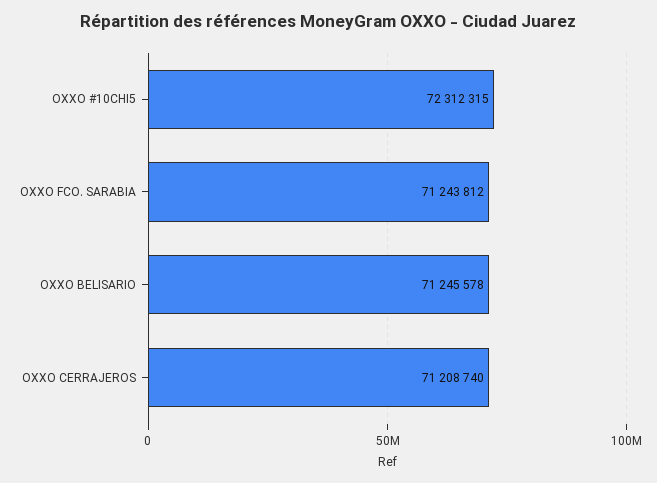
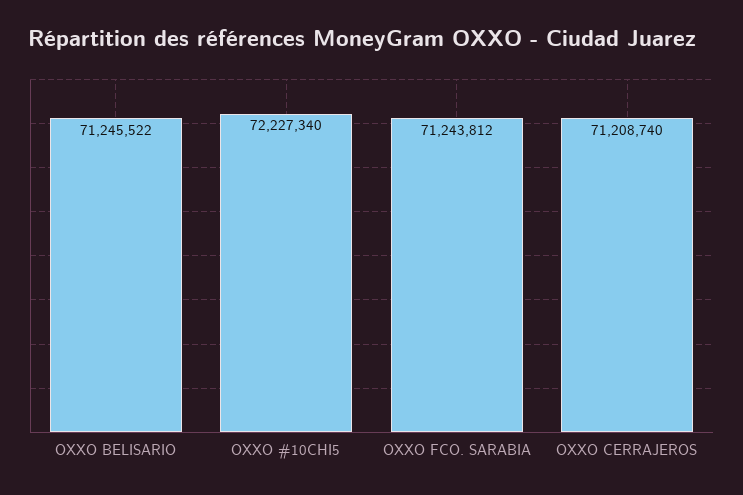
OXXO #10CHI5: 72312315 -> 72227340
OXXO BELISARIO: 71245578 -> 71245522

